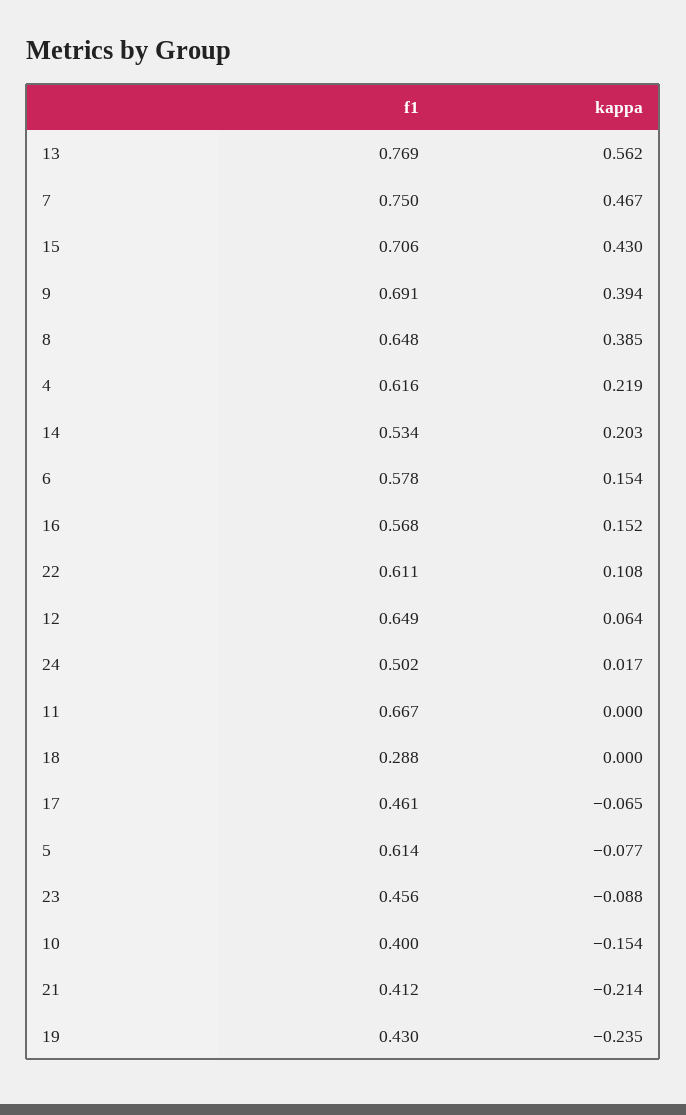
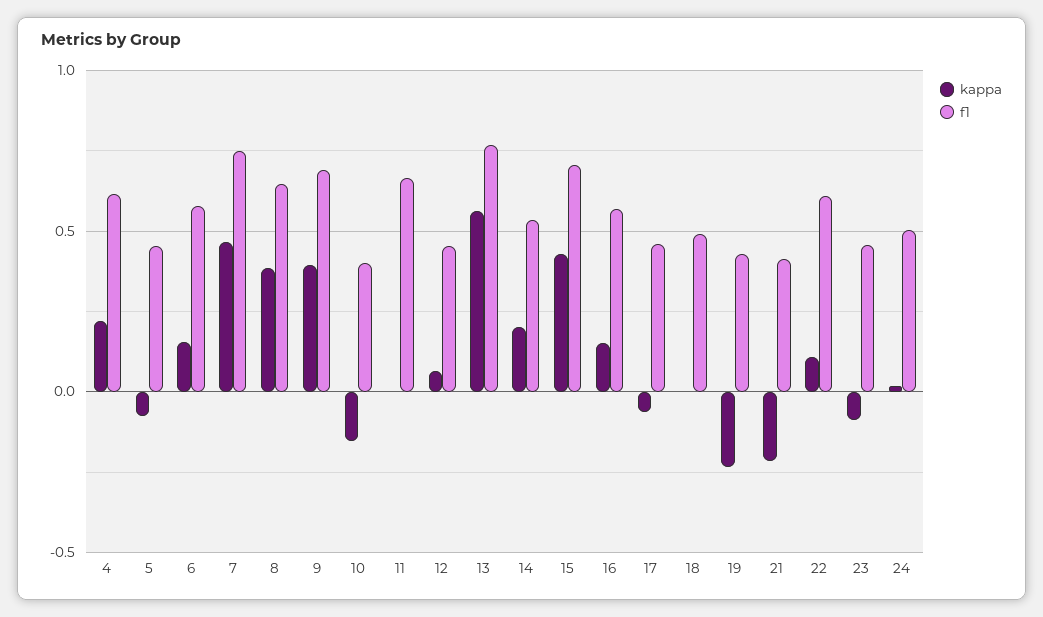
f1, 12: 0.649 -> 0.45
f1, 18: 0.288 -> 0.5
f1, 5: 0.614 -> 0.45

